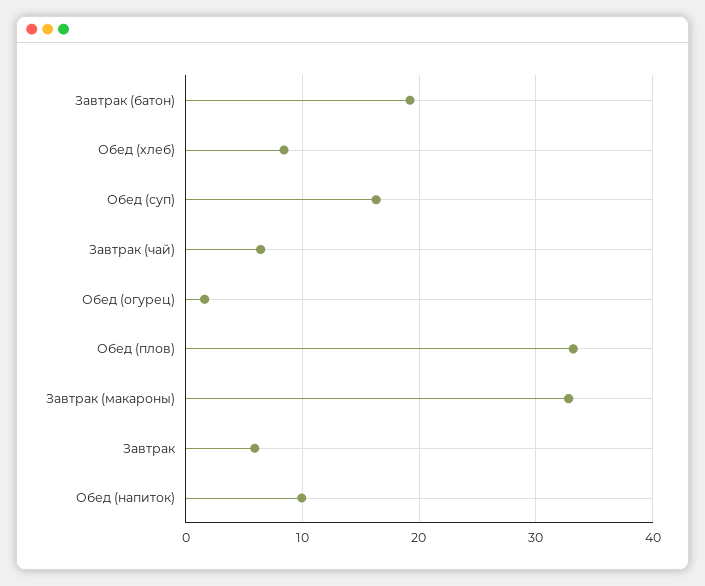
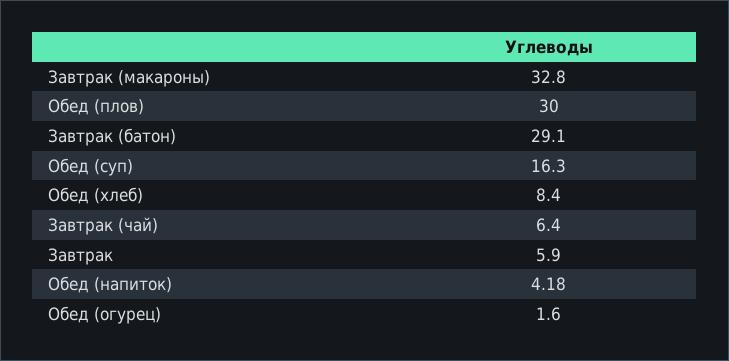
Завтрак (батон): 19 -> 29.1
Обед (плов): 33 -> 30
Обед (напиток): 10 -> 4.18

